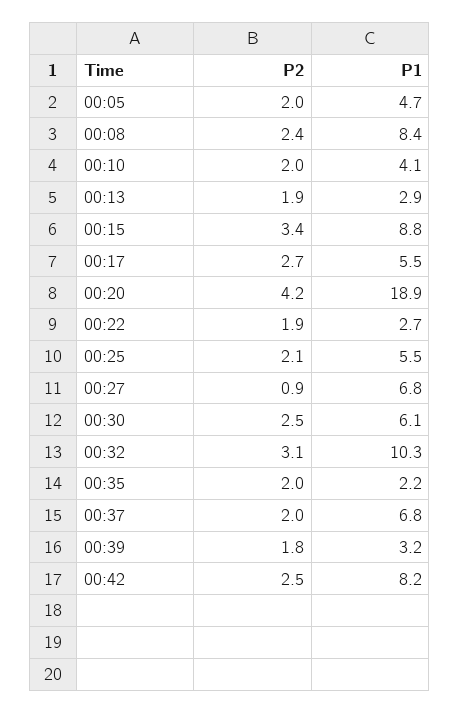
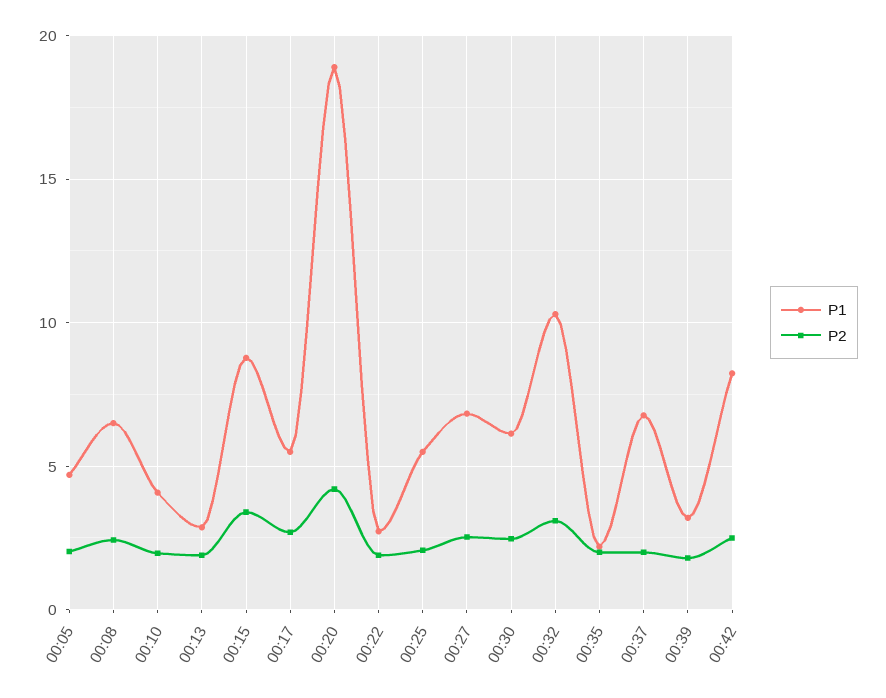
P1, 00:08: 8.4 -> 6.5
P2, 00:27: 0.9 -> 2.5

